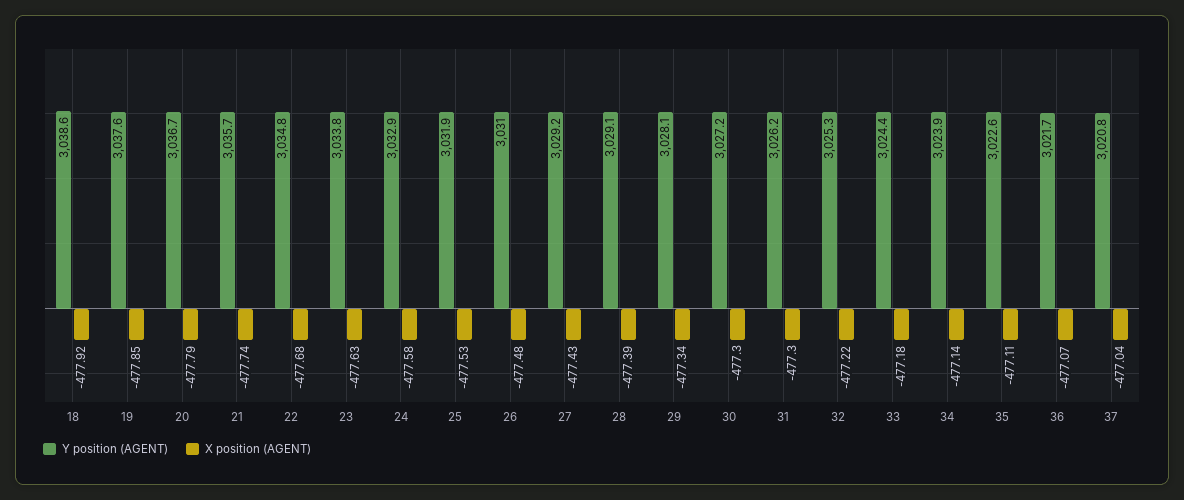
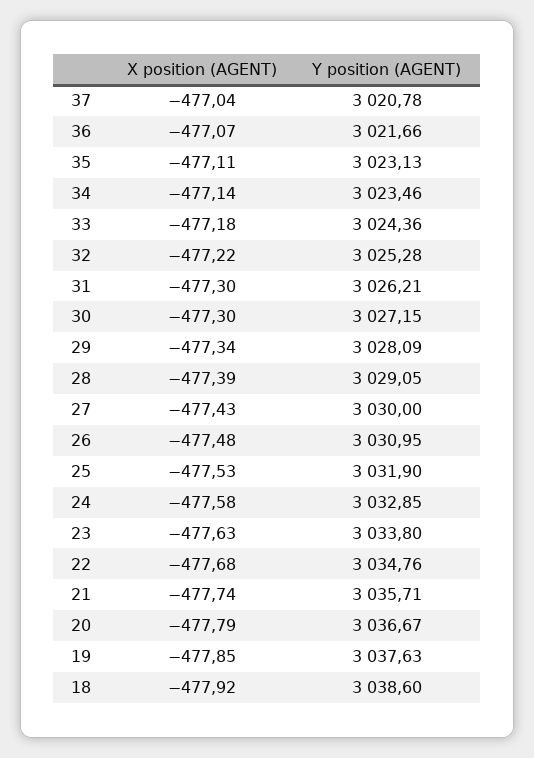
Y position (AGENT), 27: 3029.2 -> 3030
Y position (AGENT), 34: 3023.9 -> 3023.46
Y position (AGENT), 35: 3022.6 -> 3023.13

